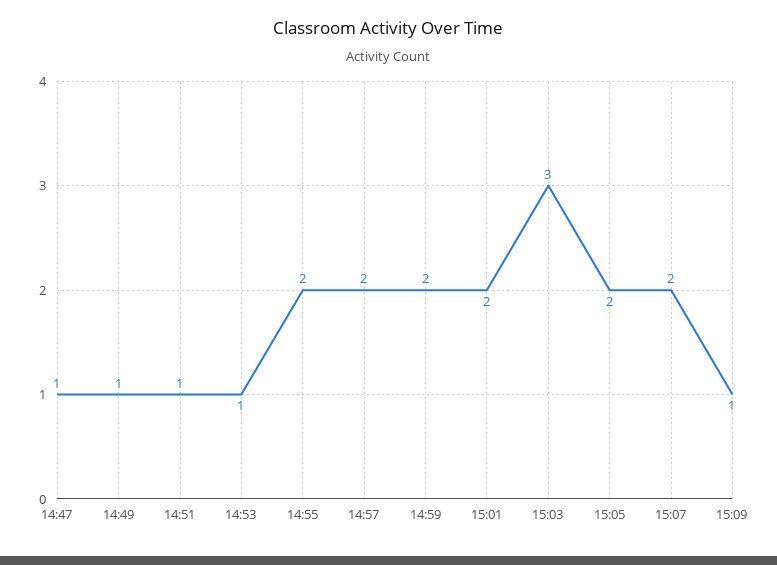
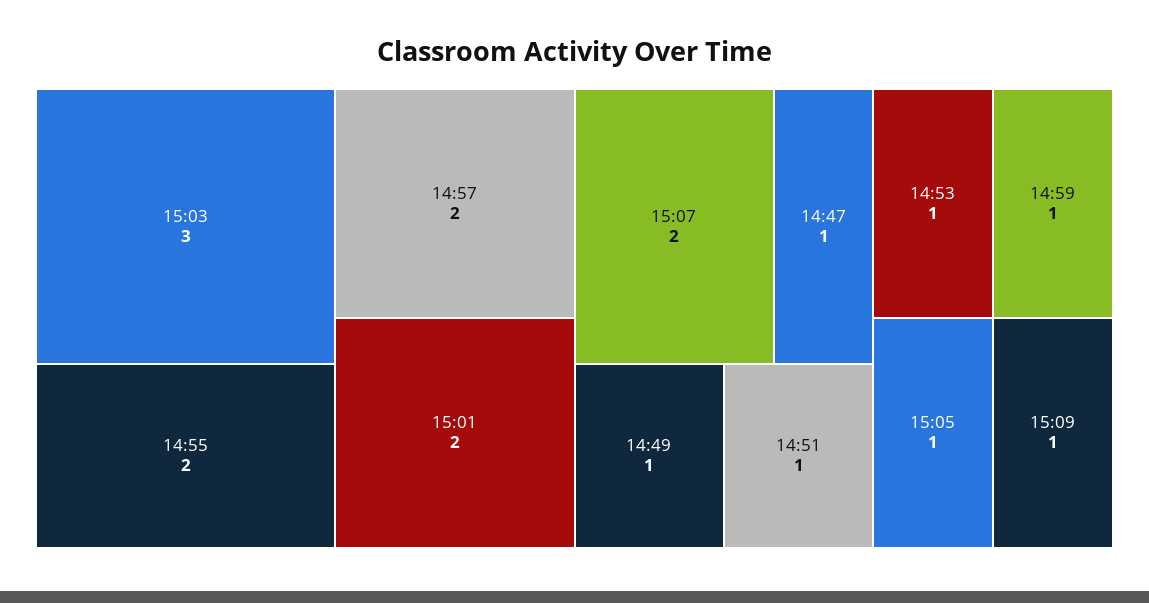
14:59: 2 -> 1
15:05: 2 -> 1

